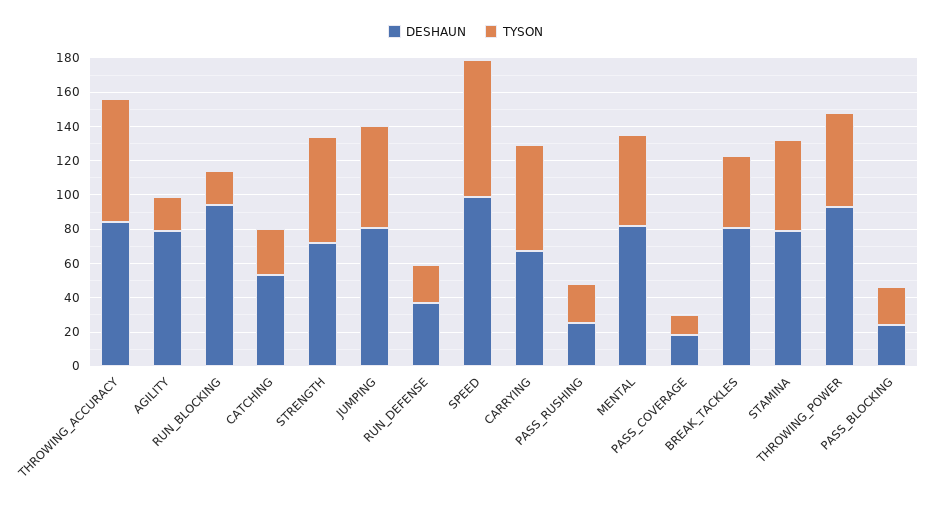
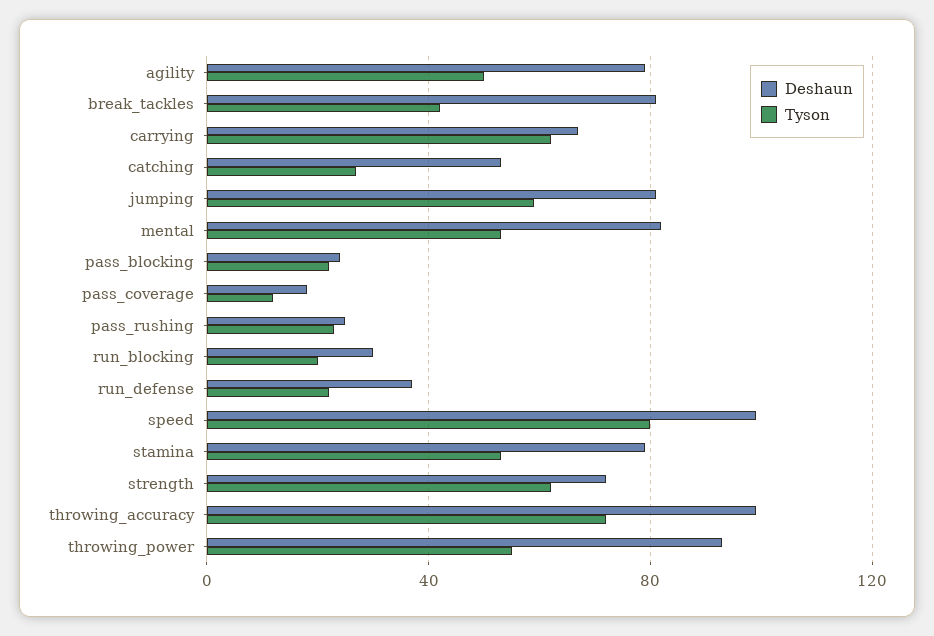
DESHAUN, THROWING_ACCURACY: 85 -> 100
TYSON, AGILITY: 20 -> 50
DESHAUN, RUN_BLOCKING: 95 -> 30

